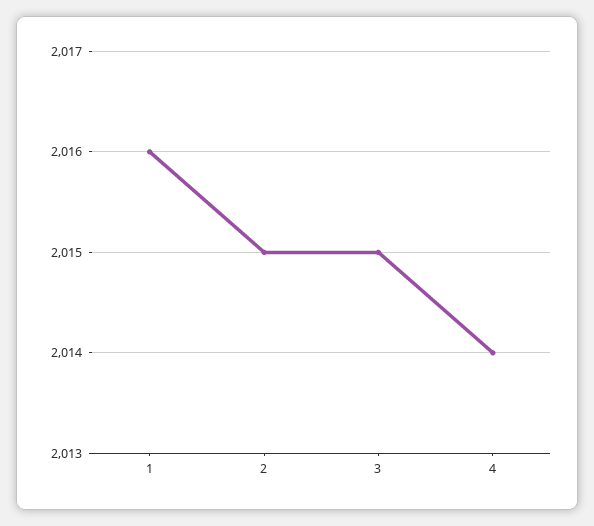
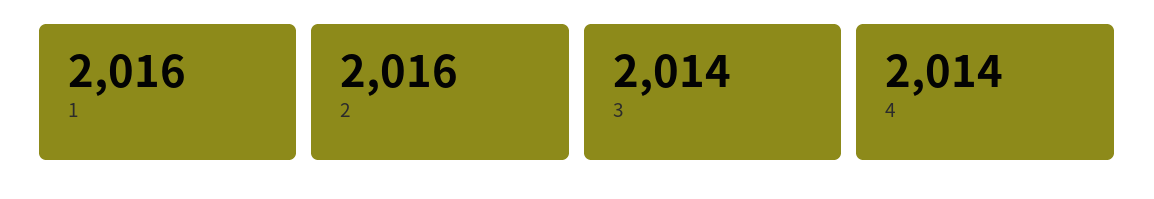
2: 2015 -> 2016
3: 2015 -> 2014

